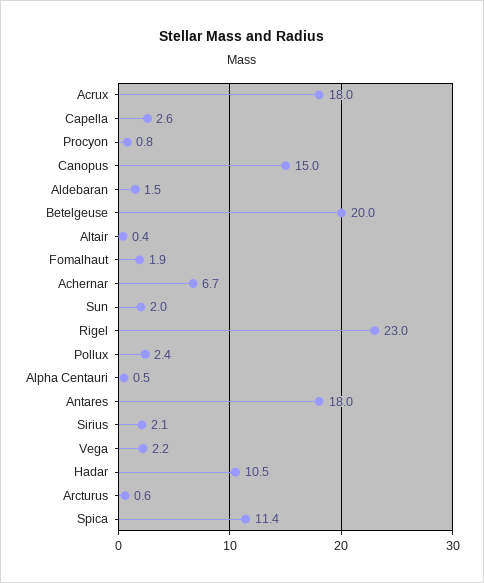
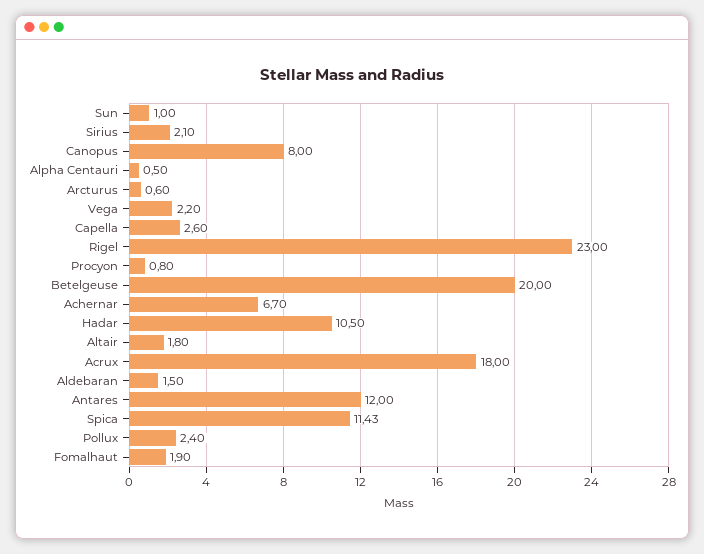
Canopus: 15 -> 8
Altair: 0.4 -> 1.8
Sun: 2 -> 1
Antares: 18 -> 12

